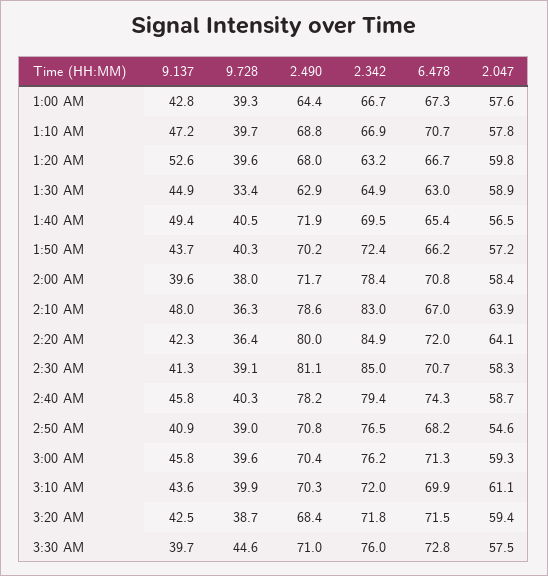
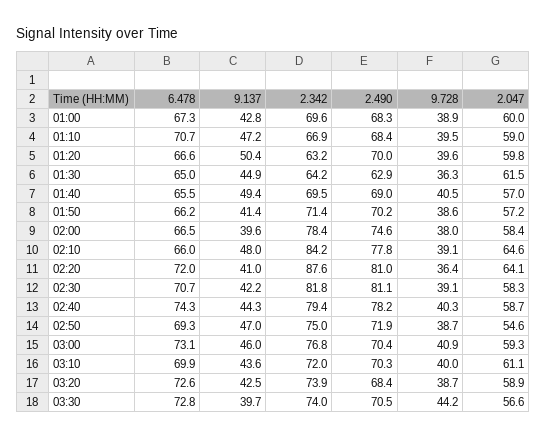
9.728, 1:00 AM: 39.3 -> 38.9
2.490, 1:00 AM: 64.4 -> 68.3
2.342, 1:00 AM: 66.7 -> 69.6
2.047, 1:00 AM: 57.6 -> 60
9.728, 1:10 AM: 39.7 -> 39.5
2.490, 1:10 AM: 68.8 -> 68.4
2.047, 1:10 AM: 57.8 -> 59
9.137, 1:20 AM: 52.6 -> 50.4
2.490, 1:20 AM: 68 -> 70
6.478, 1:20 AM: 66.7 -> 66.6
9.728, 1:30 AM: 33.4 -> 36.3
2.342, 1:30 AM: 64.9 -> 64.2
6.478, 1:30 AM: 63 -> 65
2.047, 1:30 AM: 58.9 -> 61.5
2.490, 1:40 AM: 71.9 -> 69
6.478, 1:40 AM: 65.4 -> 65.5
2.047, 1:40 AM: 56.5 -> 57
9.137, 1:50 AM: 43.7 -> 41.4
9.728, 1:50 AM: 40.3 -> 38.6
2.342, 1:50 AM: 72.4 -> 71.4
2.490, 2:00 AM: 71.7 -> 74.6
6.478, 2:00 AM: 70.8 -> 66.5
9.728, 2:10 AM: 36.3 -> 39.1
2.490, 2:10 AM: 78.6 -> 77.8
2.342, 2:10 AM: 83 -> 84.2
6.478, 2:10 AM: 67 -> 66
2.047, 2:10 AM: 63.9 -> 64.6
9.137, 2:20 AM: 42.3 -> 41
2.490, 2:20 AM: 80 -> 81
2.342, 2:20 AM: 84.9 -> 87.6
9.137, 2:30 AM: 41.3 -> 42.2
2.342, 2:30 AM: 85 -> 81.8
9.137, 2:40 AM: 45.8 -> 44.3
9.137, 2:50 AM: 40.9 -> 47
9.728, 2:50 AM: 39 -> 38.7
2.490, 2:50 AM: 70.8 -> 71.9
2.342, 2:50 AM: 76.5 -> 75
6.478, 2:50 AM: 68.2 -> 69.3
9.137, 3:00 AM: 45.8 -> 46
9.728, 3:00 AM: 39.6 -> 40.9
2.342, 3:00 AM: 76.2 -> 76.8
6.478, 3:00 AM: 71.3 -> 73.1
9.728, 3:10 AM: 39.9 -> 40
2.342, 3:20 AM: 71.8 -> 73.9
6.478, 3:20 AM: 71.5 -> 72.6
2.047, 3:20 AM: 59.4 -> 58.9
9.728, 3:30 AM: 44.6 -> 44.2
2.490, 3:30 AM: 71 -> 70.5
2.342, 3:30 AM: 76 -> 74
2.047, 3:30 AM: 57.5 -> 56.6

